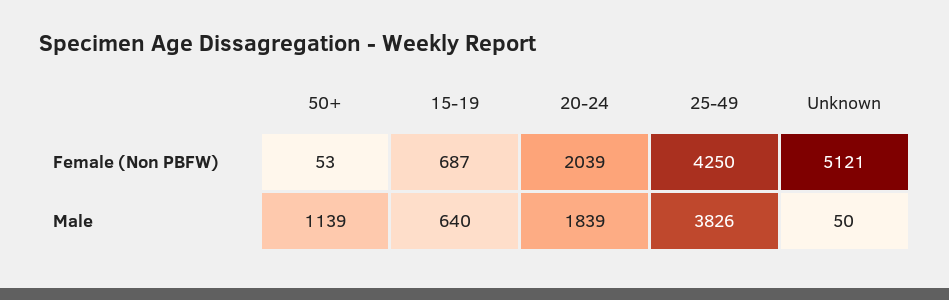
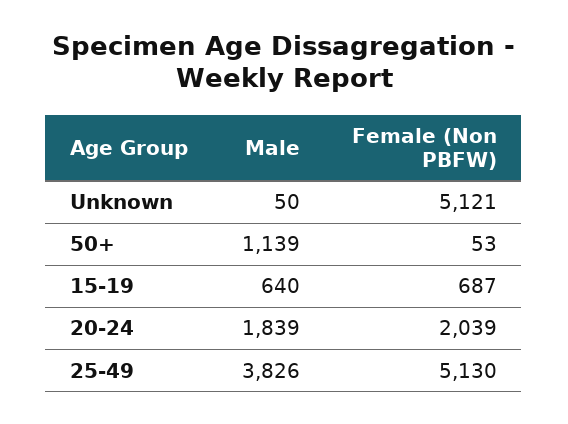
25-49, Female (Non PBFW): 4250 -> 5130

